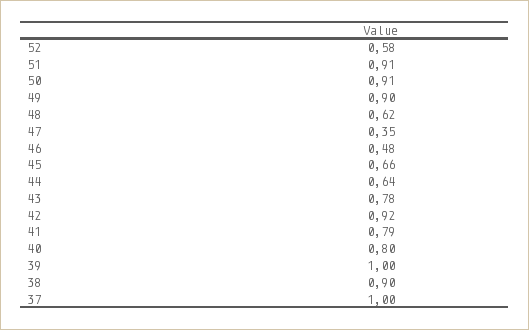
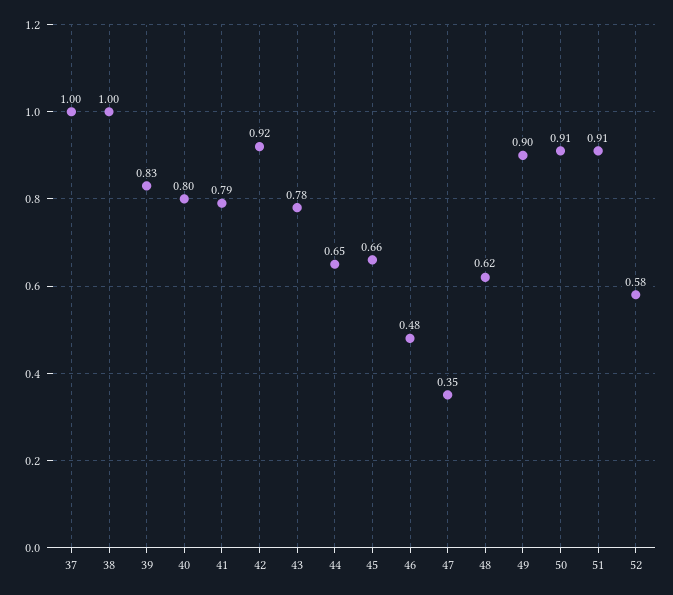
44: 0.64 -> 0.65
39: 1 -> 0.83
38: 0.9 -> 1

